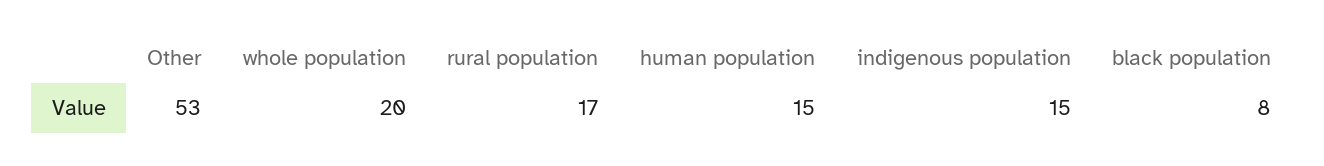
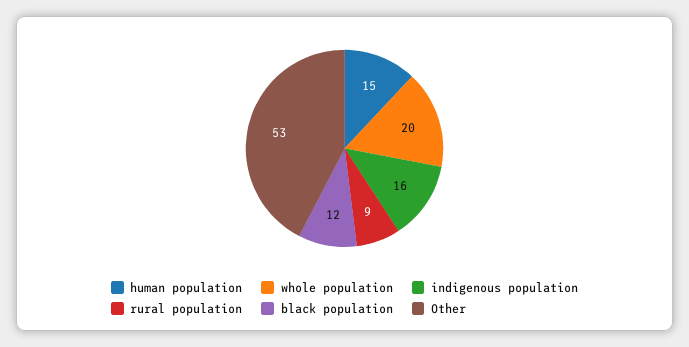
rural population: 17 -> 9
indigenous population: 15 -> 16
black population: 8 -> 12

